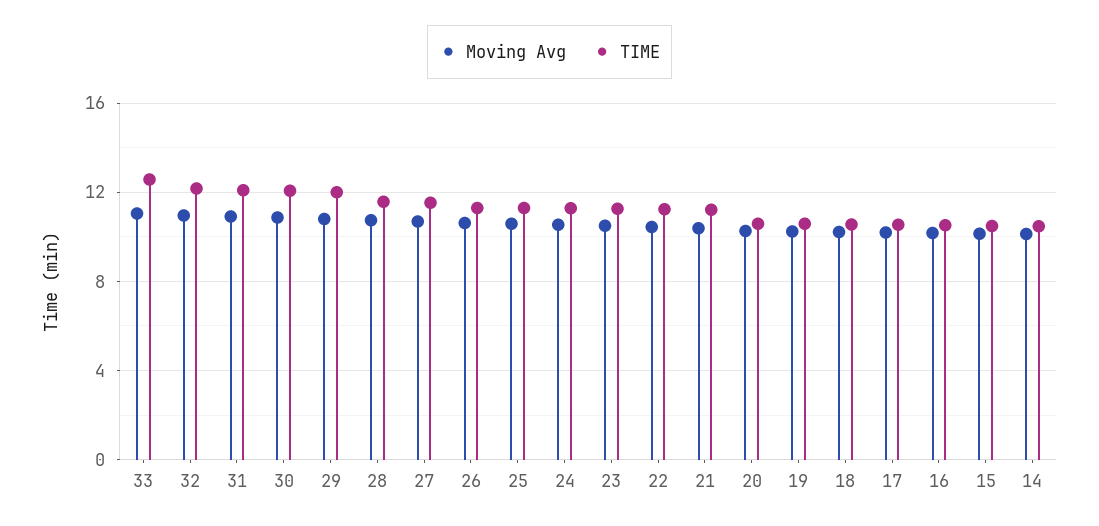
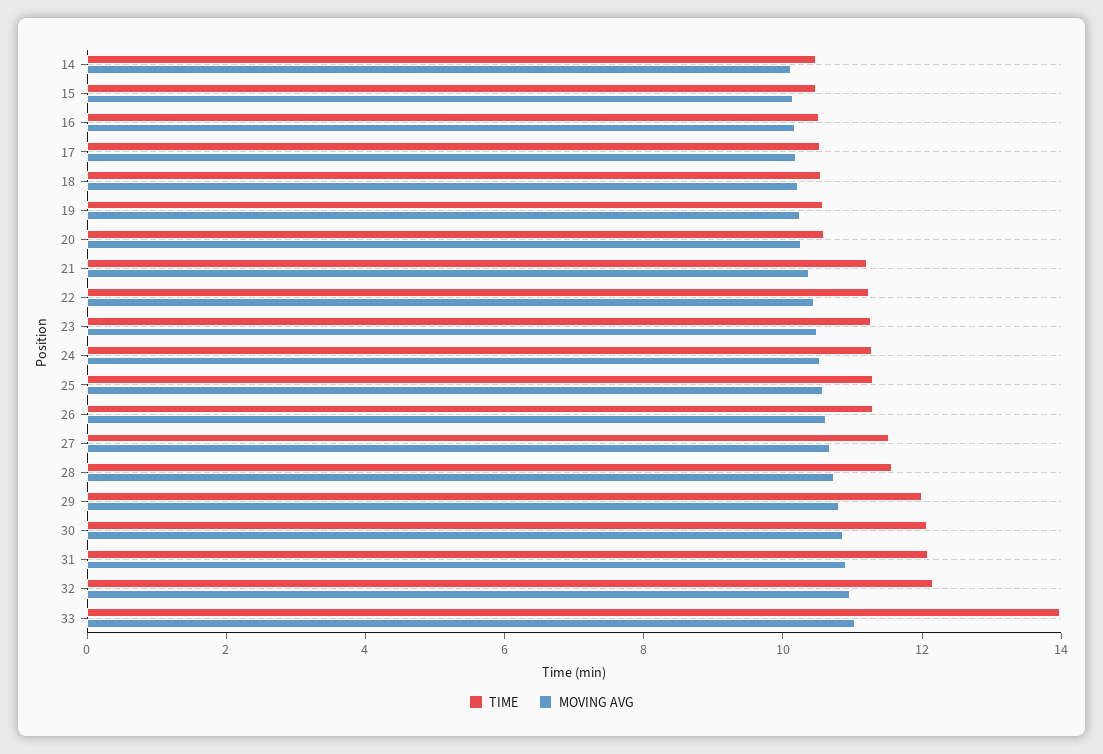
TIME, 33: 12.5 -> 14

